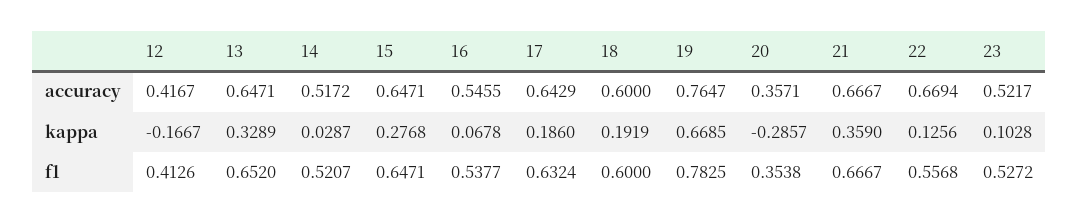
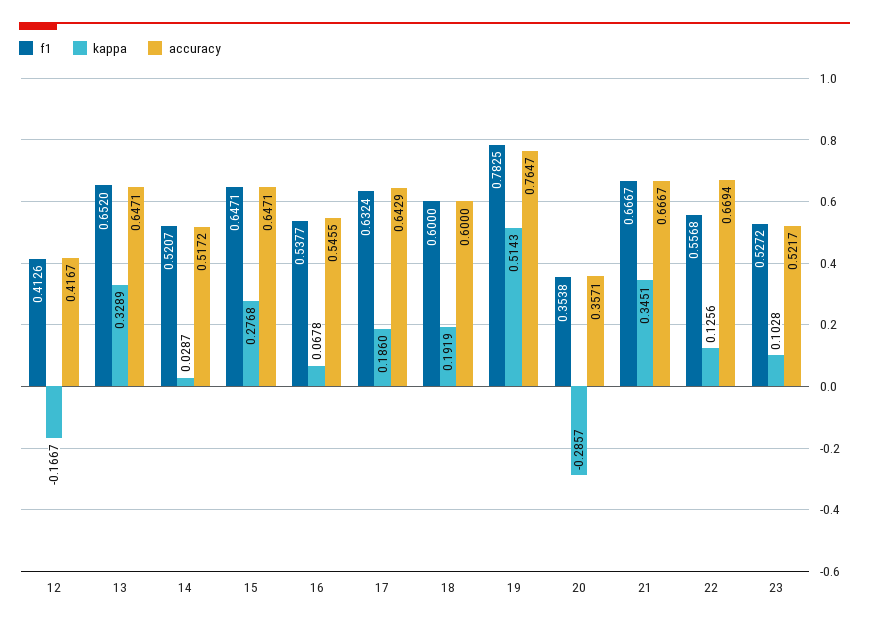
kappa, 19: 0.6685 -> 0.5143
kappa, 21: 0.359 -> 0.3451

